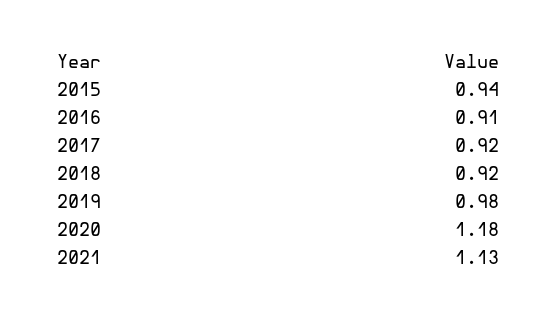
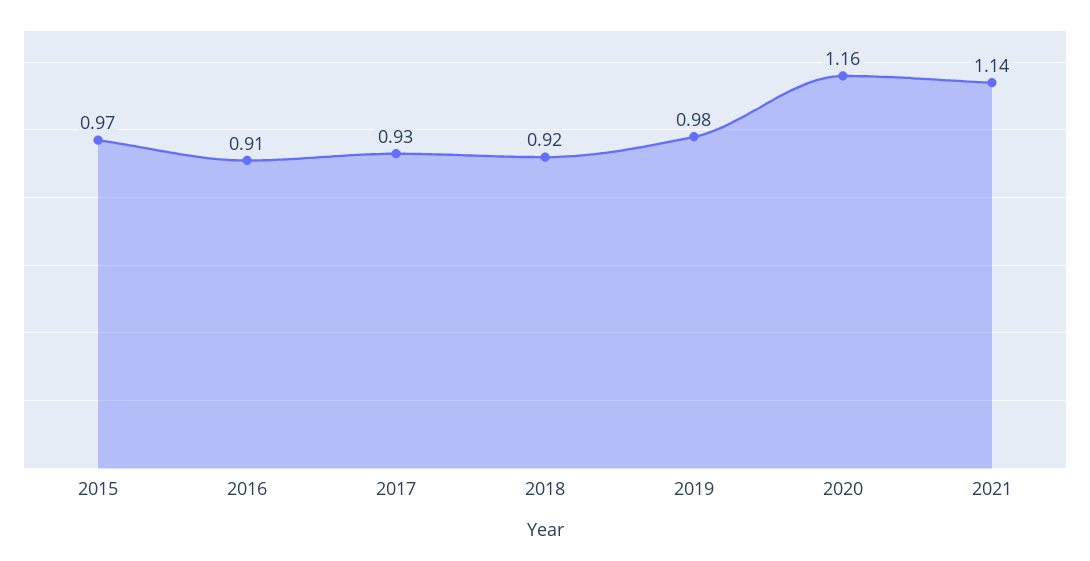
2015: 0.94 -> 0.97
2017: 0.92 -> 0.93
2020: 1.18 -> 1.16
2021: 1.13 -> 1.14

